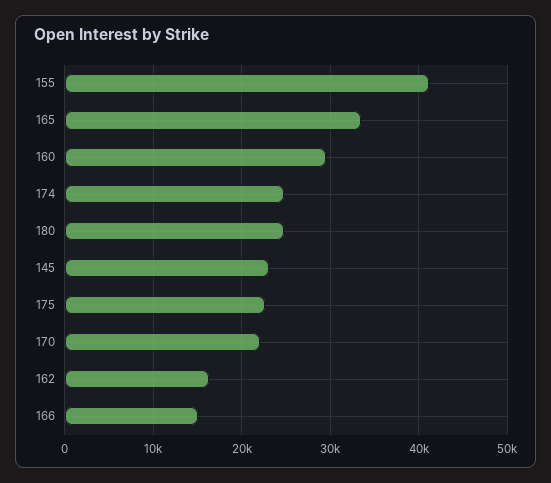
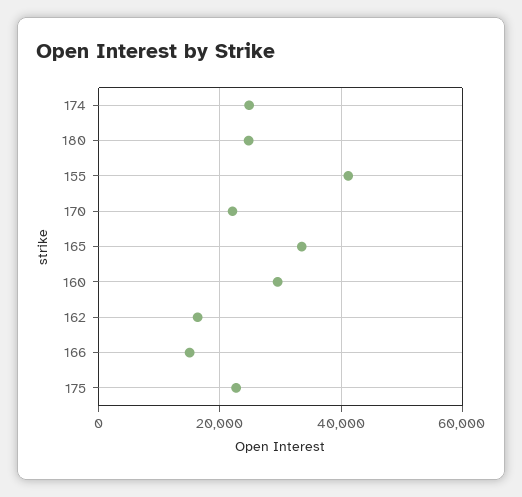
145: 23000 -> none

